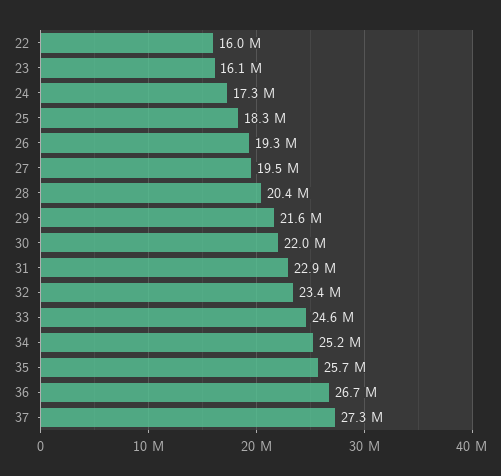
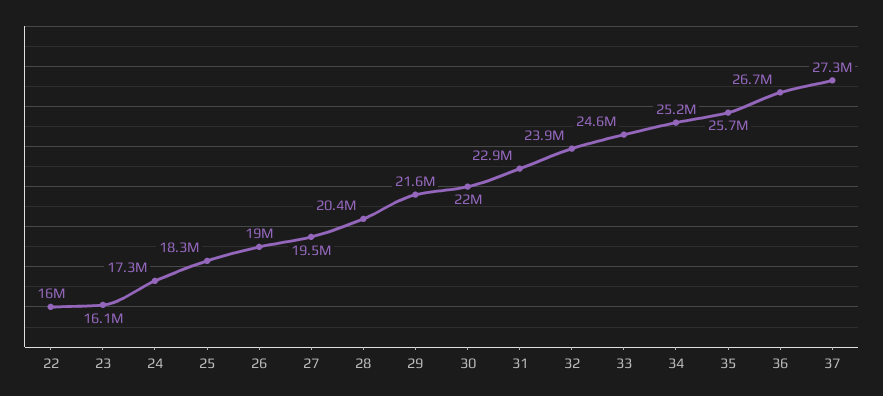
26: 19300000 -> 19000000
32: 23400000 -> 23900000

